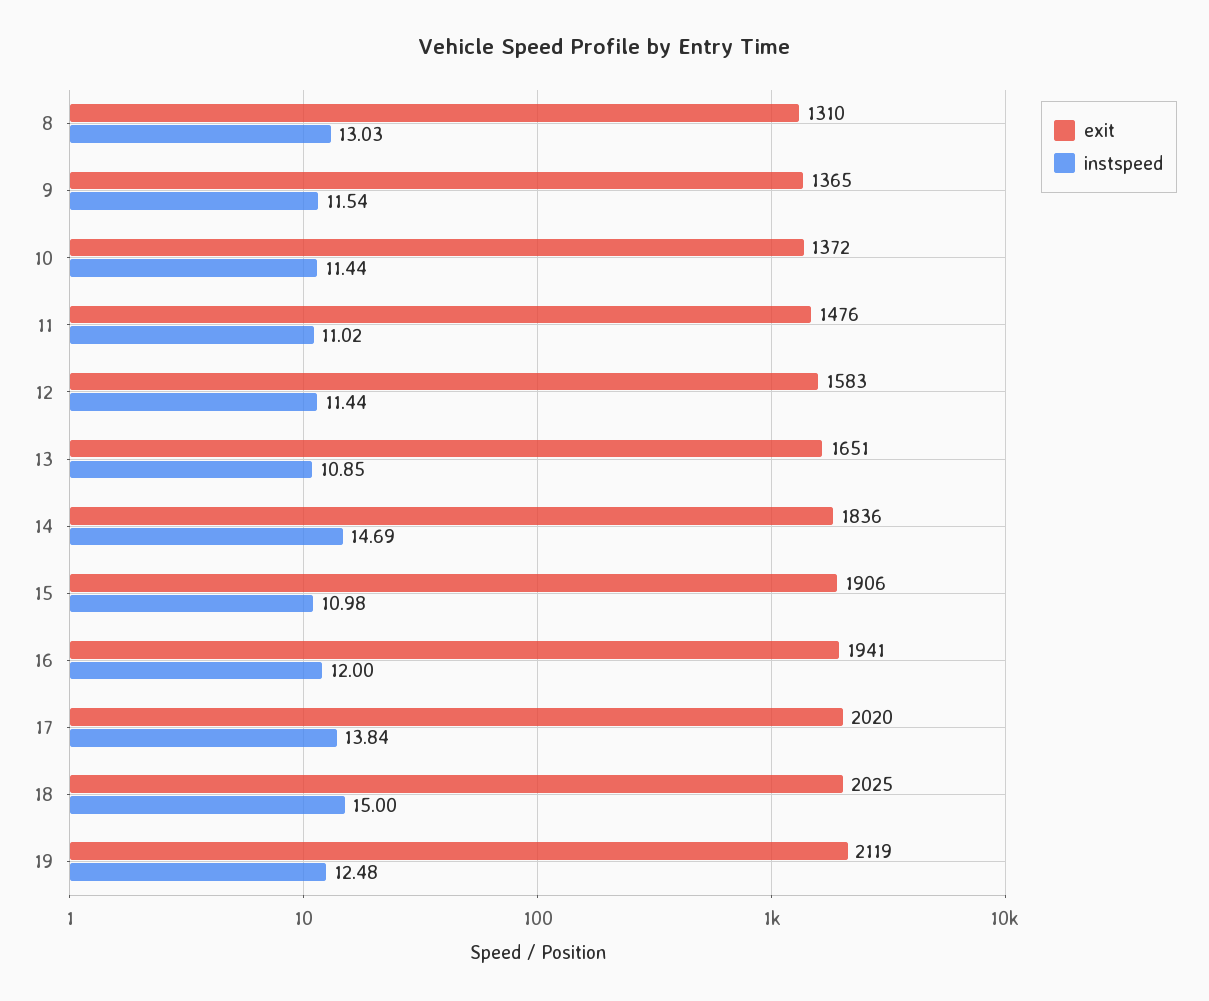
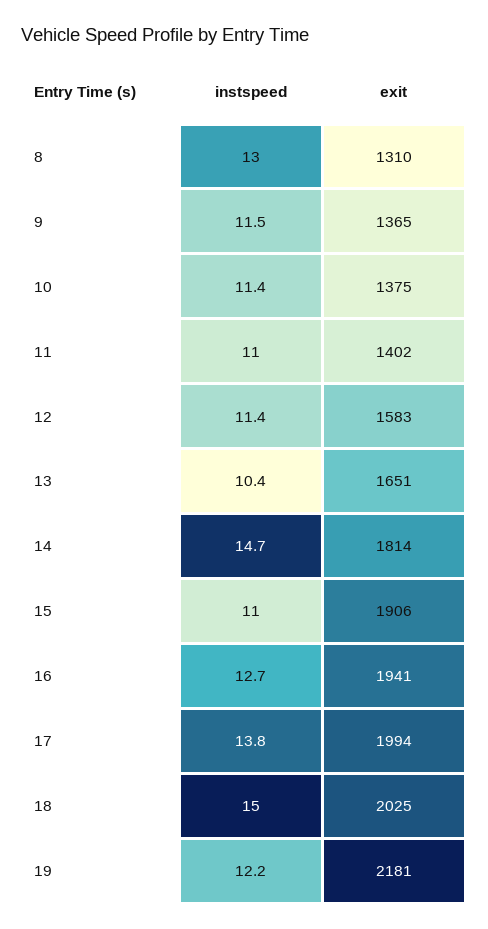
exit, 10: 1372 -> 1375
exit, 11: 1476 -> 1402
instspeed, 13: 10.85 -> 10.4
exit, 14: 1836 -> 1814
instspeed, 16: 12 -> 12.7
exit, 17: 2020 -> 1994
exit, 19: 2119 -> 2181
instspeed, 19: 12.48 -> 12.2

